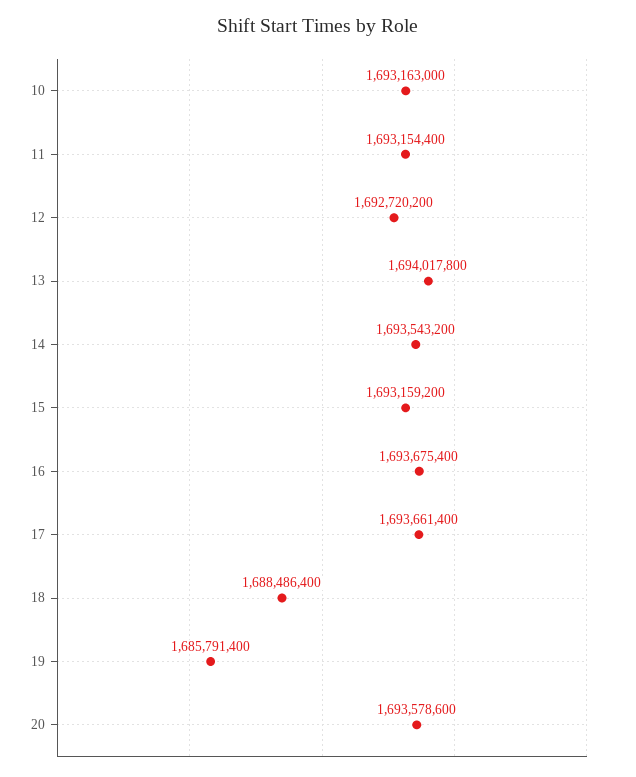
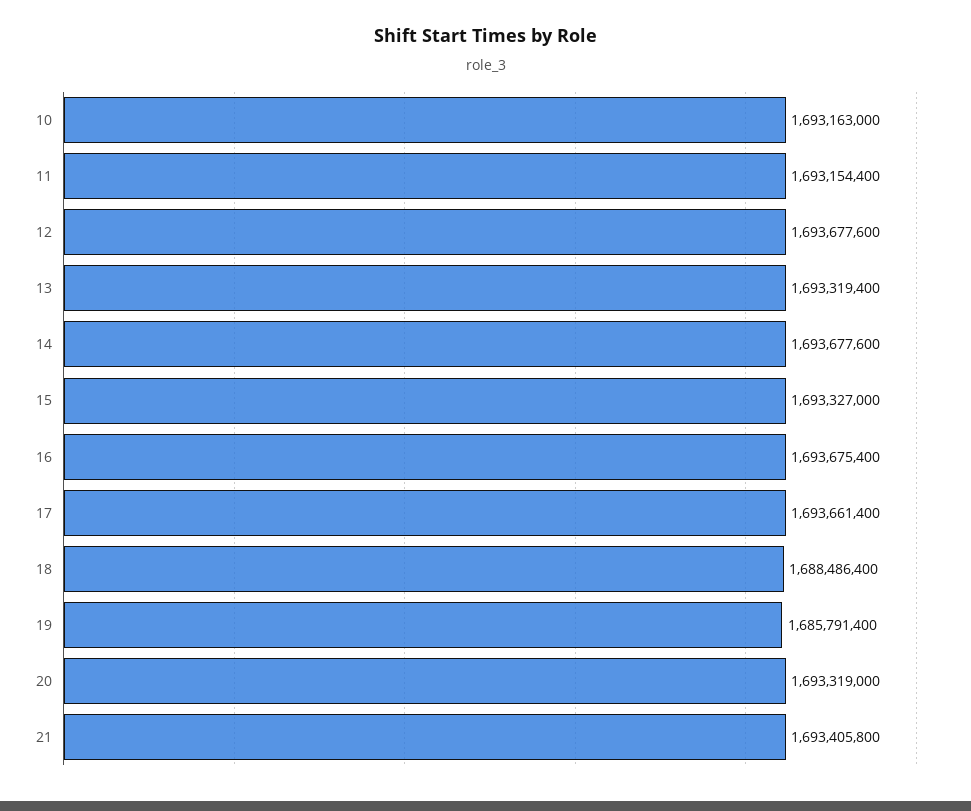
12: 1692720200 -> 1693677600
13: 1694017800 -> 1693319400
14: 1693543200 -> 1693677600
15: 1693159200 -> 1693327000
20: 1693578600 -> 1693319000
21: none -> 1693405800

